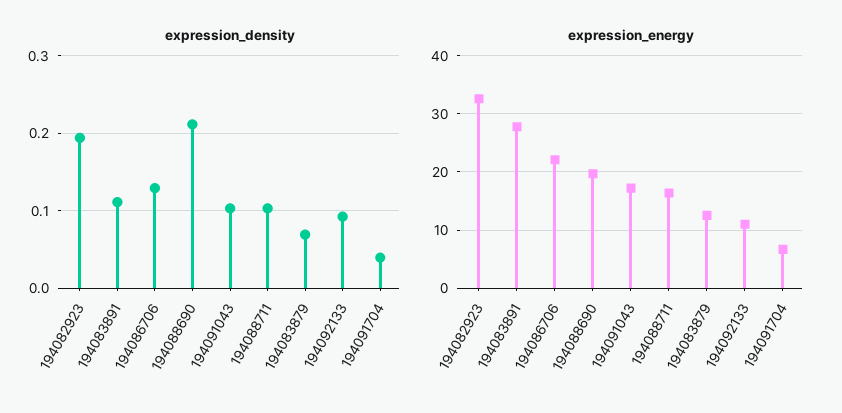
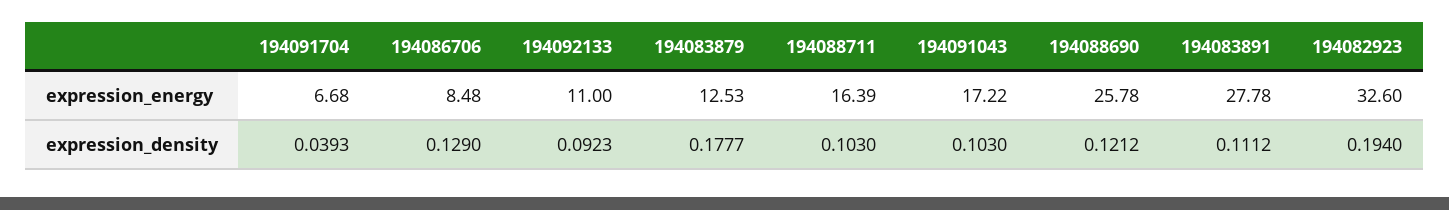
expression_density, 194088690: 0.21 -> 0.1212
expression_density, 194083879: 0.07 -> 0.1777
expression_energy, 194086706: 22 -> 8.48
expression_energy, 194088690: 20 -> 25.78

